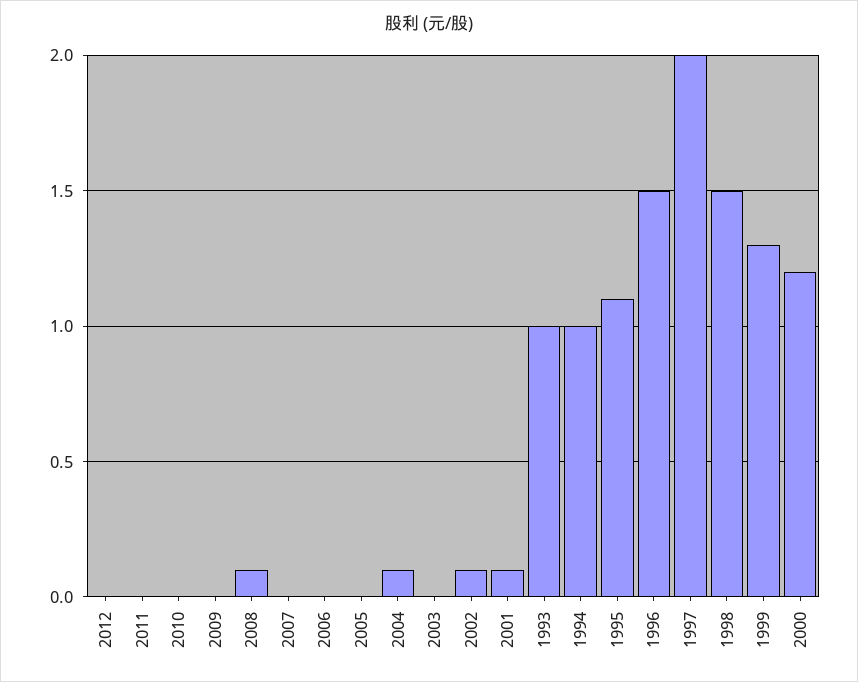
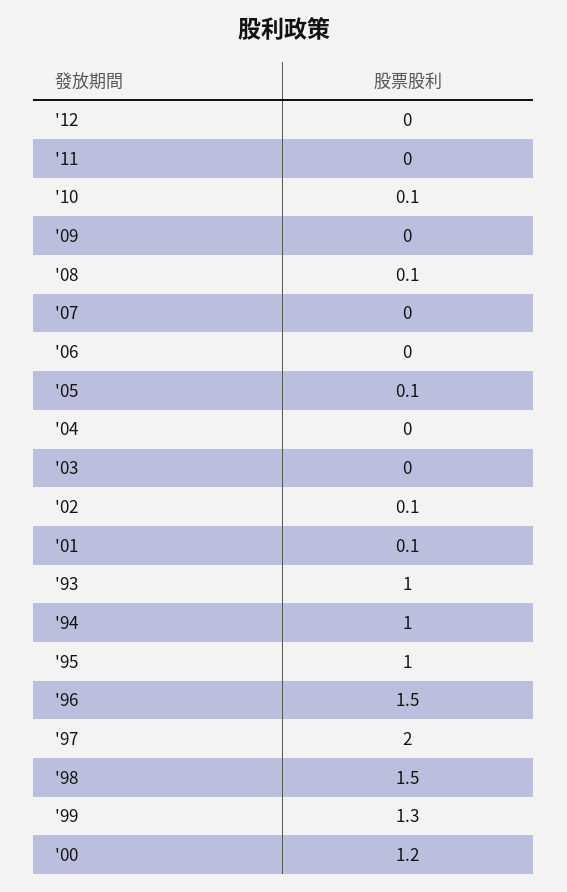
2010: 0 -> 0.1
2005: 0 -> 0.1
2004: 0.1 -> 0
1995: 1.1 -> 1

